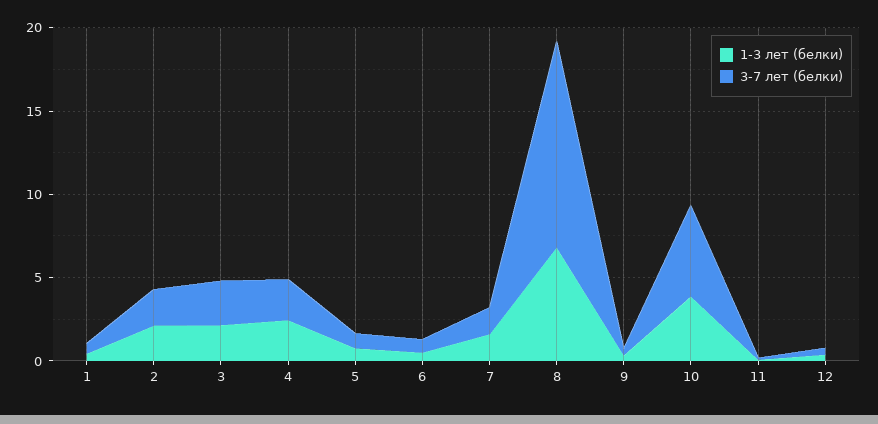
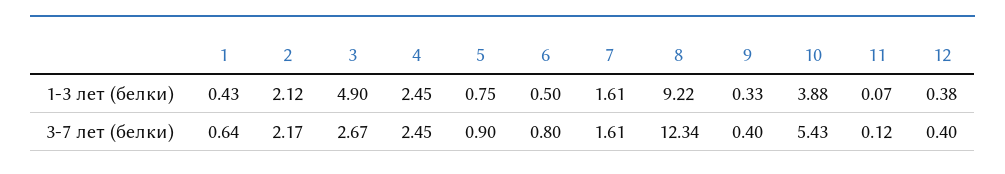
1-3 лет (белки), 3: 2 -> 4.9
1-3 лет (белки), 8: 7 -> 9.22

